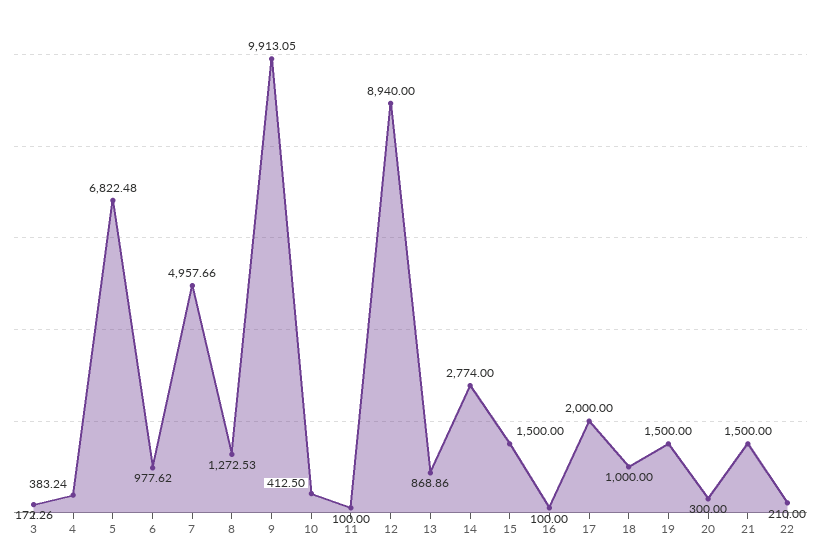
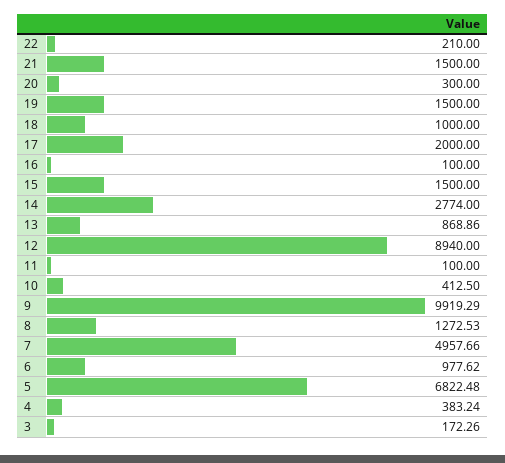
9: 9913.05 -> 9919.29

